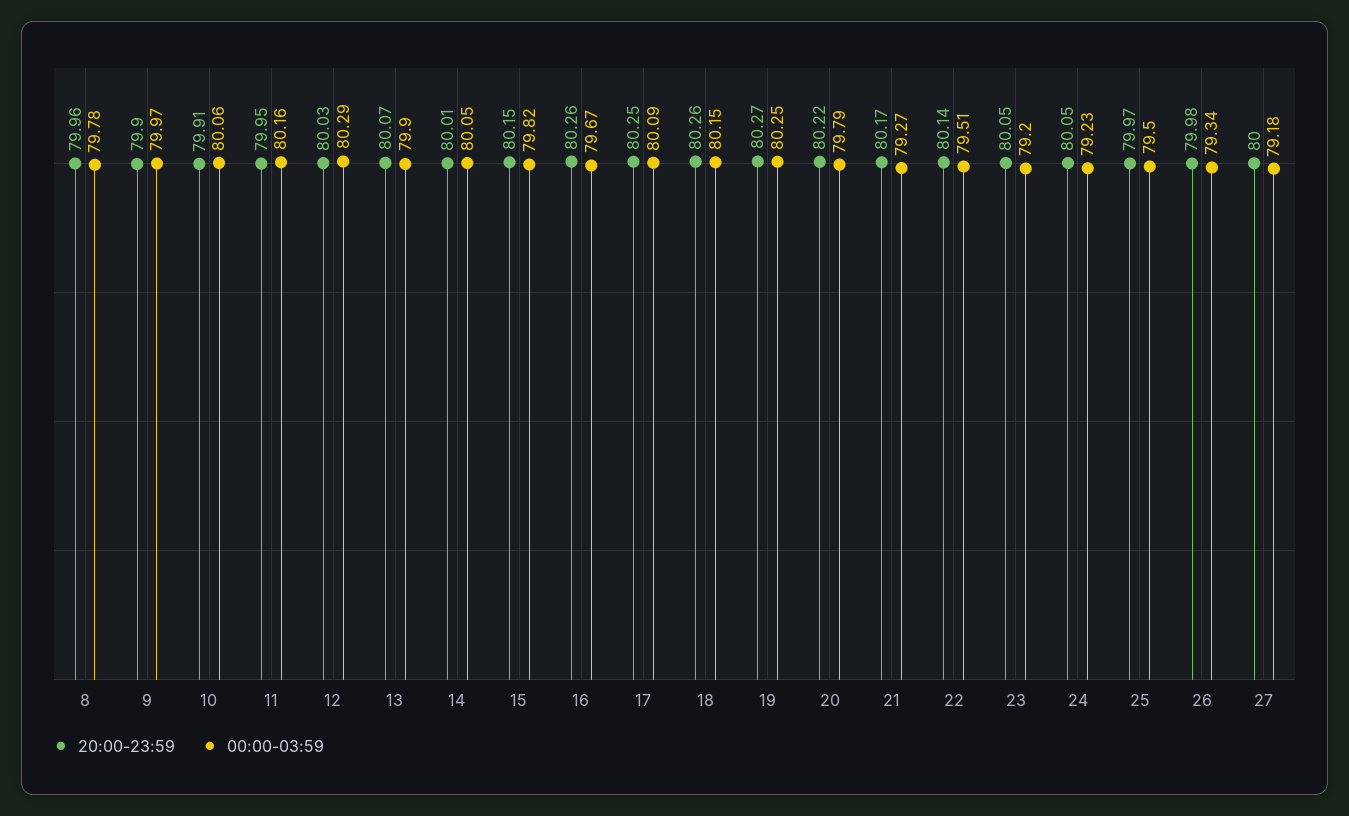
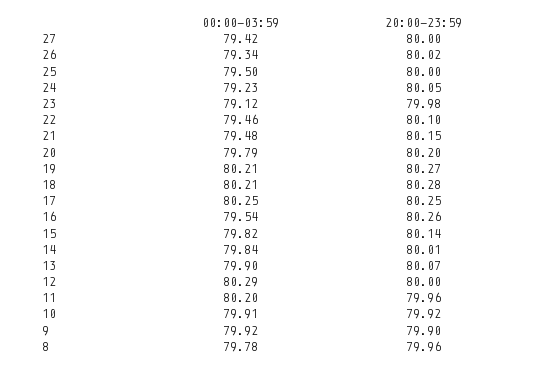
00:00-03:59, 9: 79.97 -> 79.92
20:00-23:59, 10: 79.91 -> 79.92
00:00-03:59, 10: 80.06 -> 79.91
20:00-23:59, 11: 79.95 -> 79.96
00:00-03:59, 11: 80.16 -> 80.2
20:00-23:59, 12: 80.03 -> 80
00:00-03:59, 14: 80.05 -> 79.84
20:00-23:59, 15: 80.15 -> 80.14
00:00-03:59, 16: 79.67 -> 79.54
00:00-03:59, 17: 80.09 -> 80.25
20:00-23:59, 18: 80.26 -> 80.28
00:00-03:59, 18: 80.15 -> 80.21
00:00-03:59, 19: 80.25 -> 80.21
20:00-23:59, 20: 80.22 -> 80.2
20:00-23:59, 21: 80.17 -> 80.15
00:00-03:59, 21: 79.27 -> 79.48
20:00-23:59, 22: 80.14 -> 80.1
00:00-03:59, 22: 79.51 -> 79.46
20:00-23:59, 23: 80.05 -> 79.98
00:00-03:59, 23: 79.2 -> 79.12
20:00-23:59, 25: 79.97 -> 80
20:00-23:59, 26: 79.98 -> 80.02
00:00-03:59, 27: 79.18 -> 79.42

